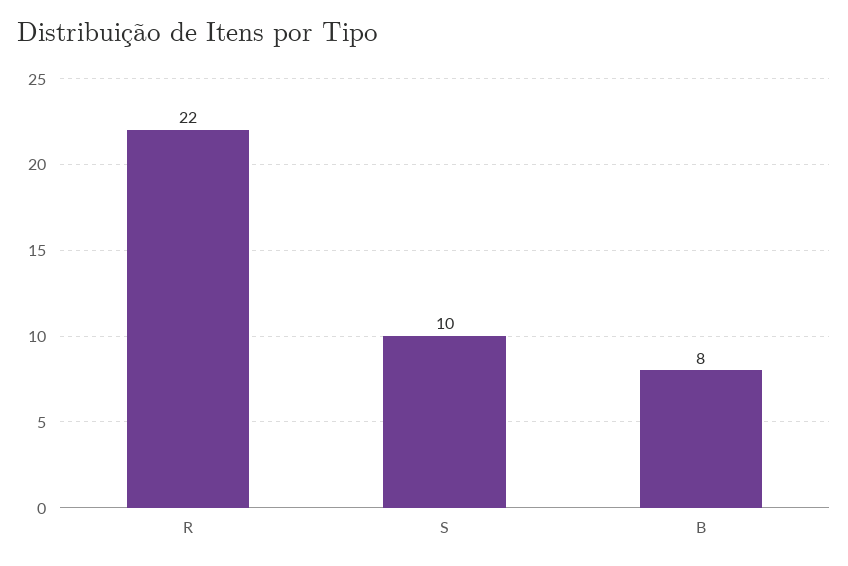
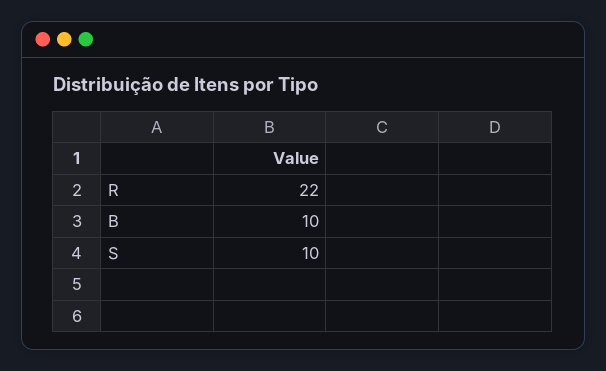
B: 8 -> 10

